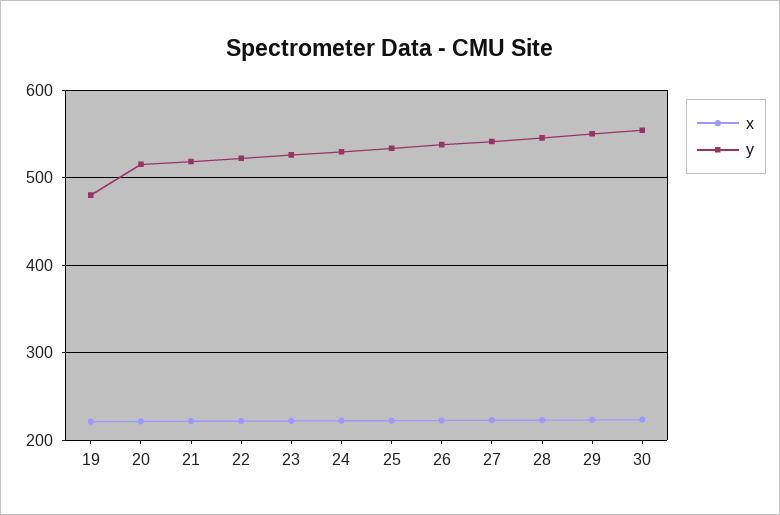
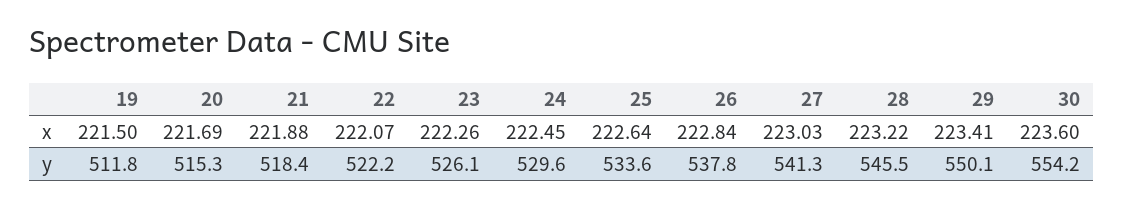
y, 19: 480 -> 511.8

